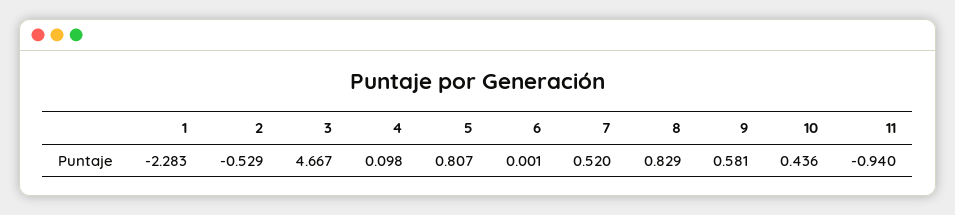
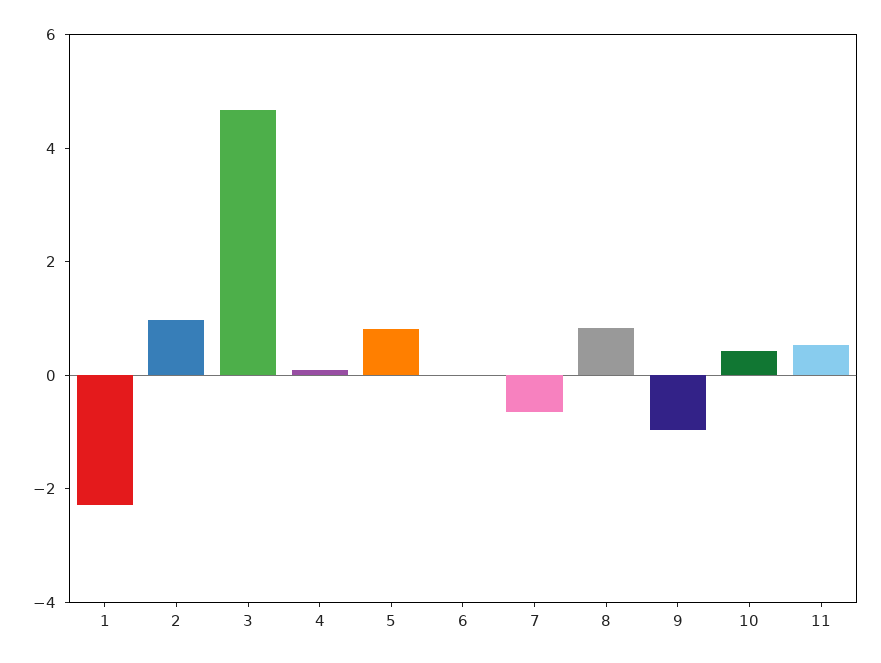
2: -0.529 -> 1
7: 0.52 -> -0.5
9: 0.581 -> -1
11: -0.94 -> 0.5

